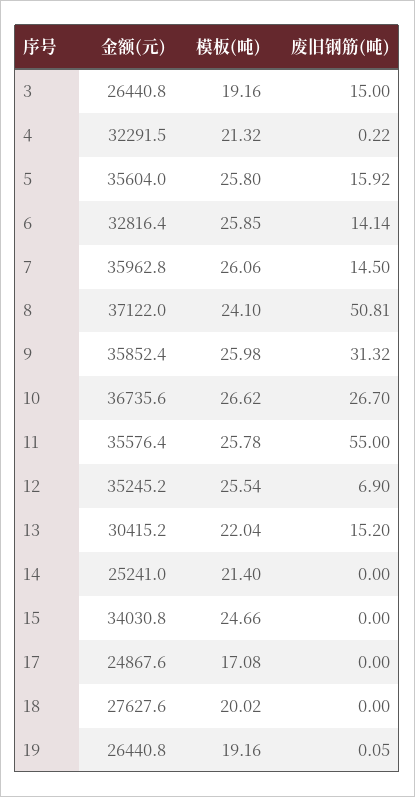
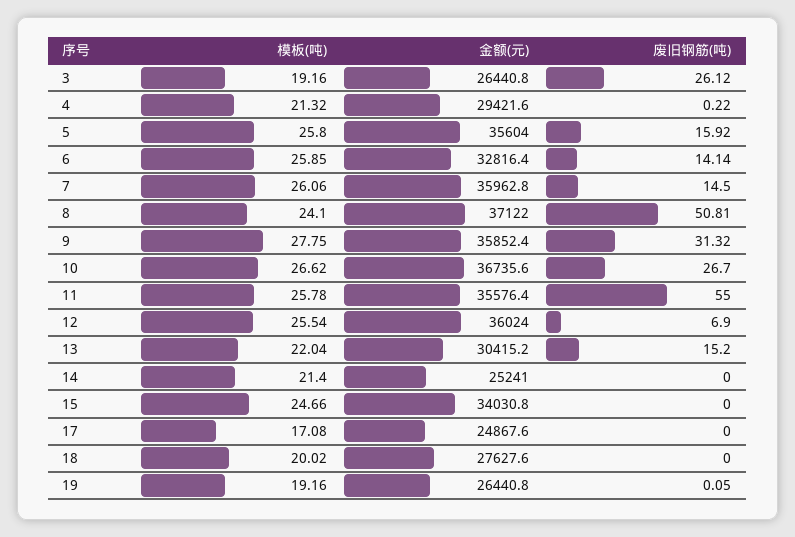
废旧钢筋(吨), 3: 15 -> 26.12
金额(元), 4: 32291.5 -> 29421.6
模板(吨), 9: 25.98 -> 27.75
金额(元), 12: 35245.2 -> 36024

